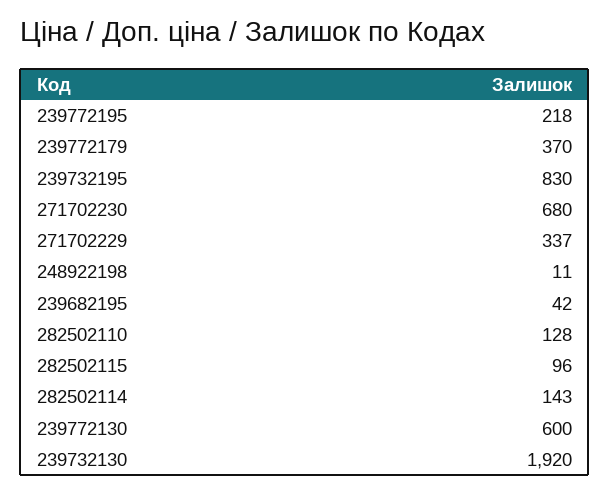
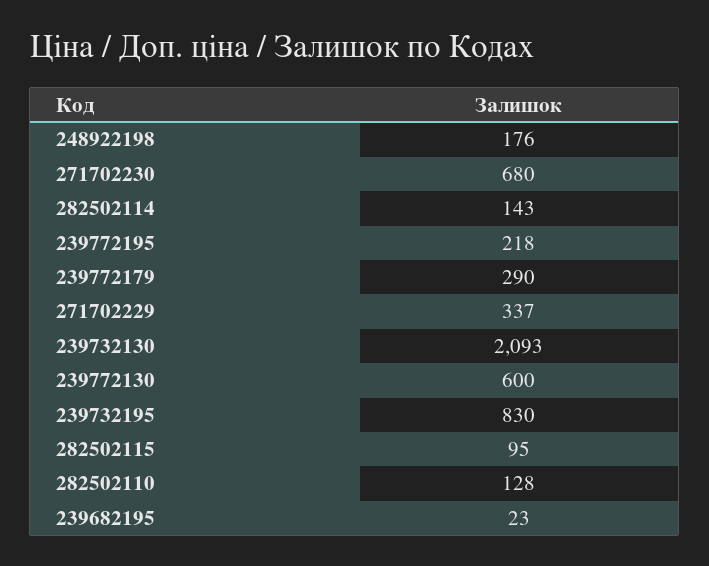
239772179: 370 -> 290
248922198: 11 -> 176
239682195: 42 -> 23
282502115: 96 -> 95
239732130: 1920 -> 2093

